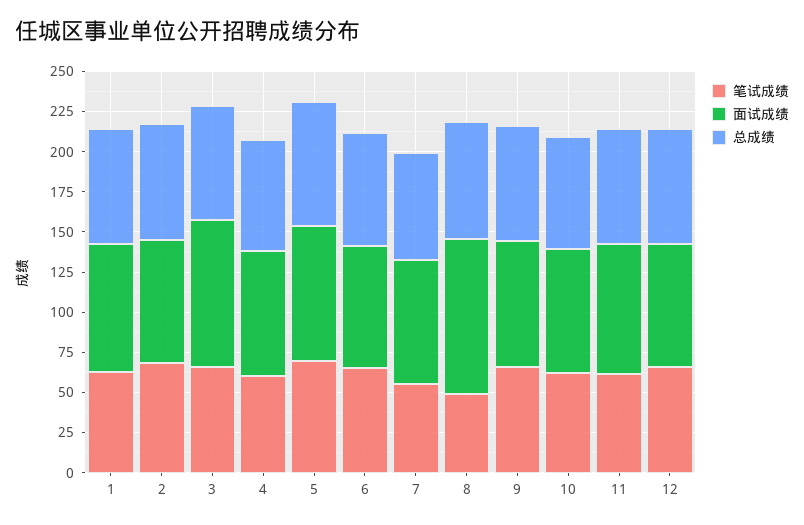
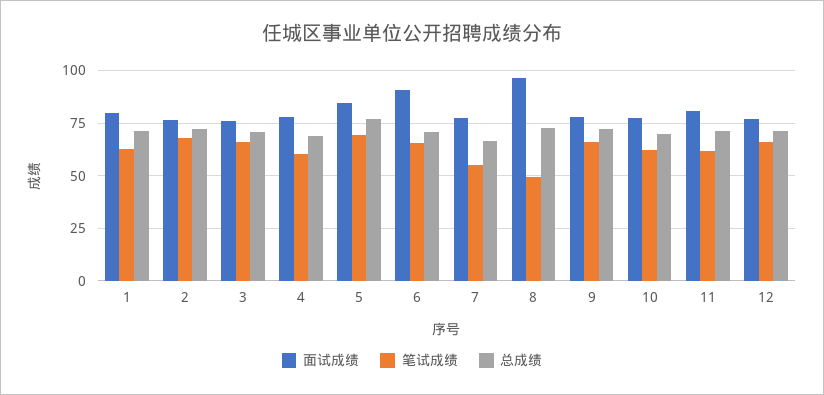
面试成绩, 3: 90 -> 75
面试成绩, 6: 75 -> 90

